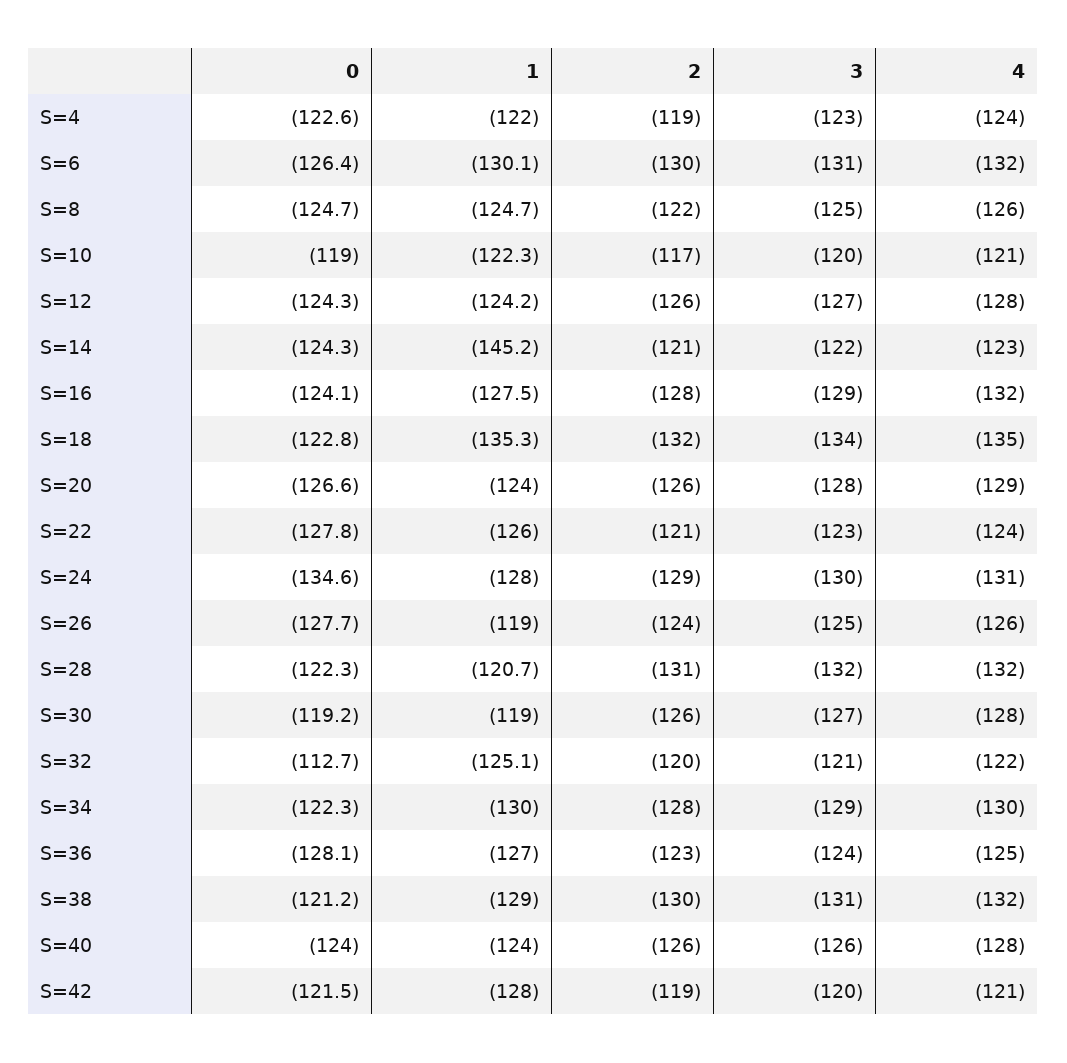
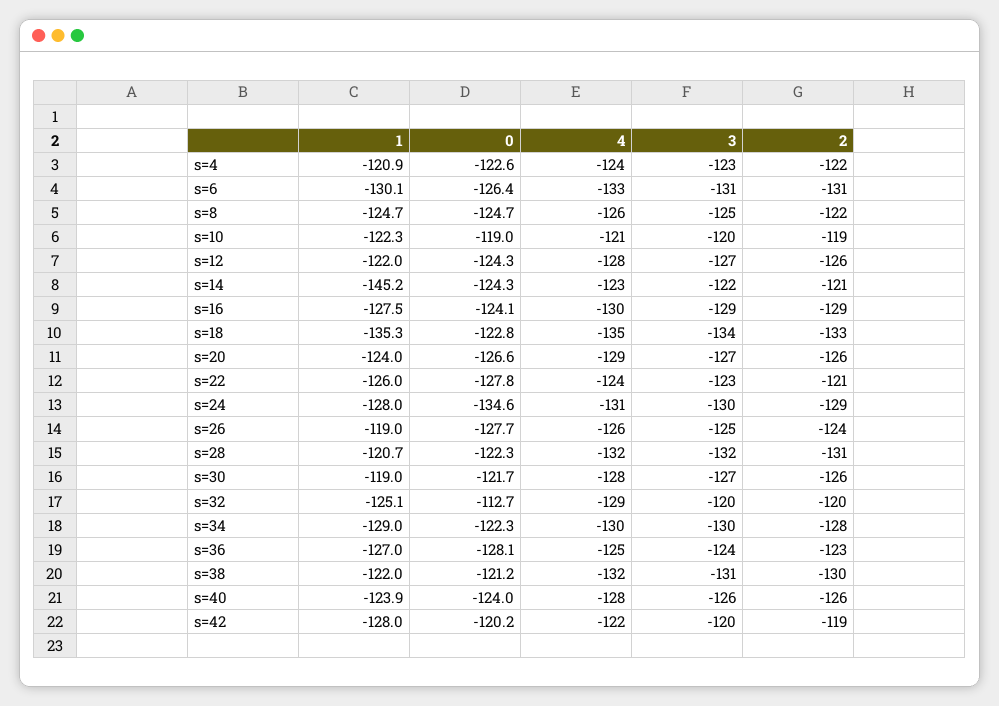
1, S=4: -122 -> -120.9
2, S=4: -119 -> -122
2, S=6: -130 -> -131
4, S=6: -132 -> -133
2, S=10: -117 -> -119
1, S=12: -124.2 -> -122
2, S=16: -128 -> -129
4, S=16: -132 -> -130
2, S=18: -132 -> -133
3, S=20: -128 -> -127
0, S=30: -119.2 -> -121.7
3, S=32: -121 -> -120
4, S=32: -122 -> -129
1, S=34: -130 -> -129
3, S=34: -129 -> -130
1, S=38: -129 -> -122
1, S=40: -124 -> -123.9
0, S=42: -121.5 -> -120.2
4, S=42: -121 -> -122

